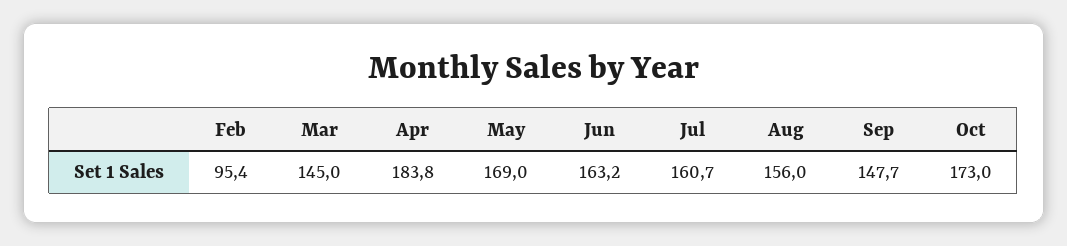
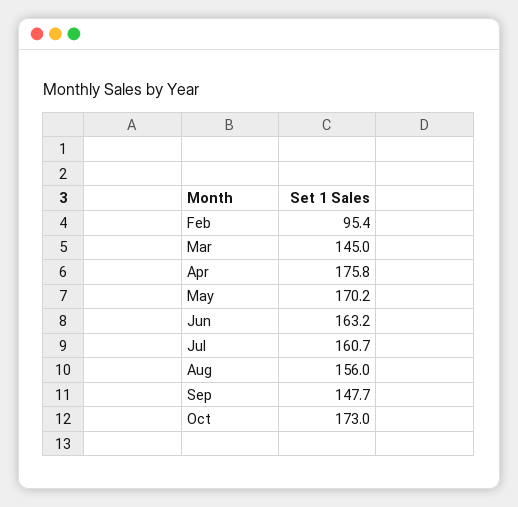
Apr: 183.8 -> 175.8
May: 169 -> 170.2

